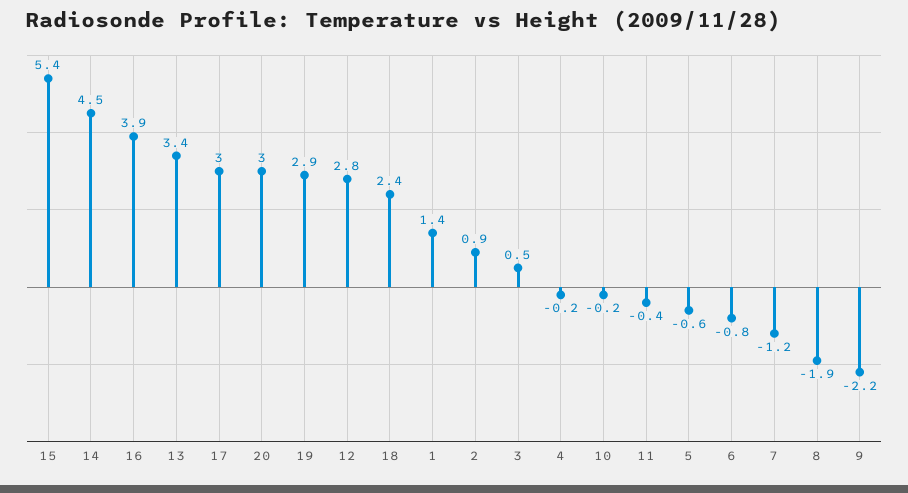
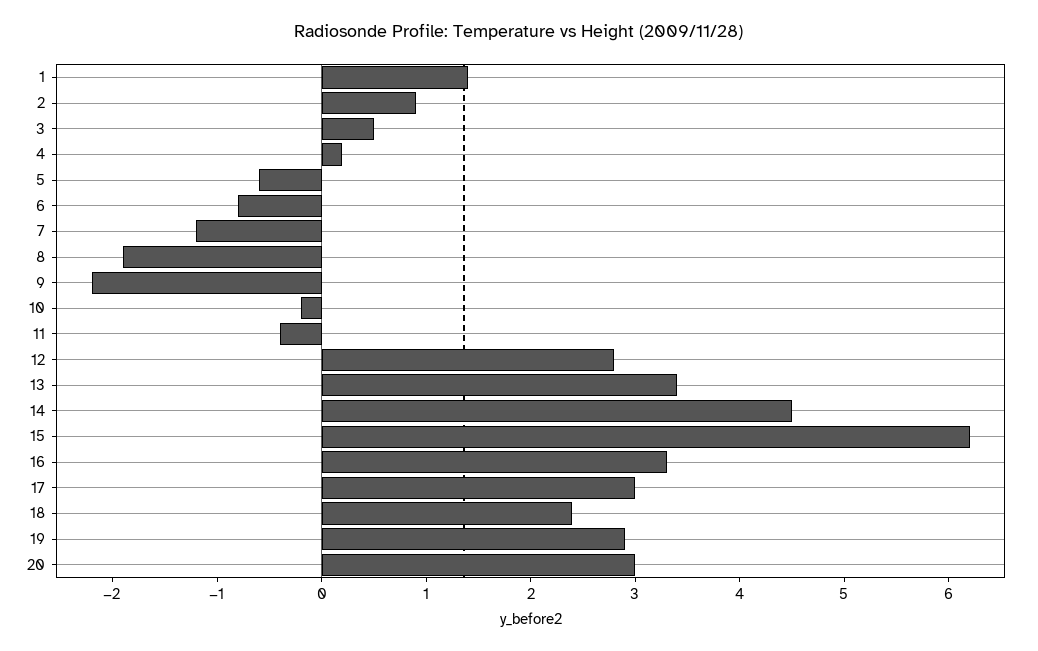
15: 5.4 -> 6.2
16: 3.9 -> 3.3
4: -0.2 -> 0.2

